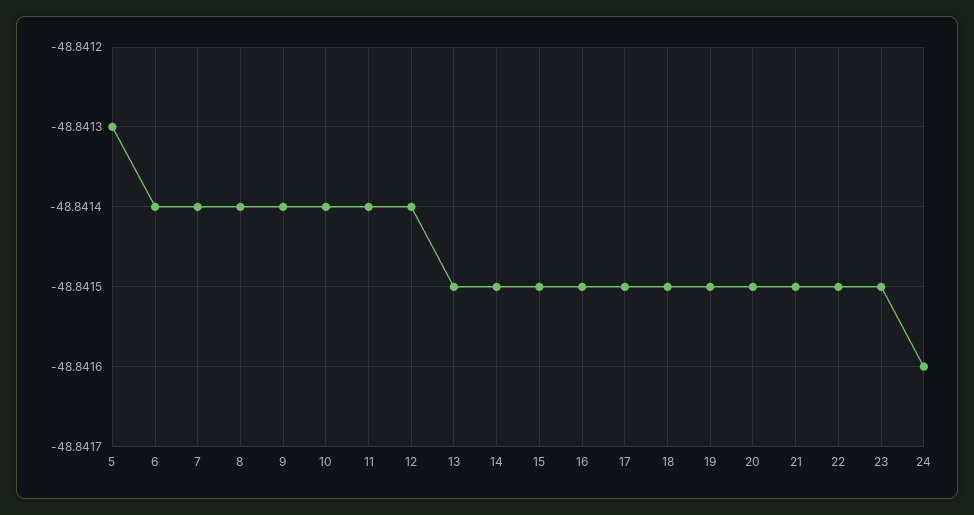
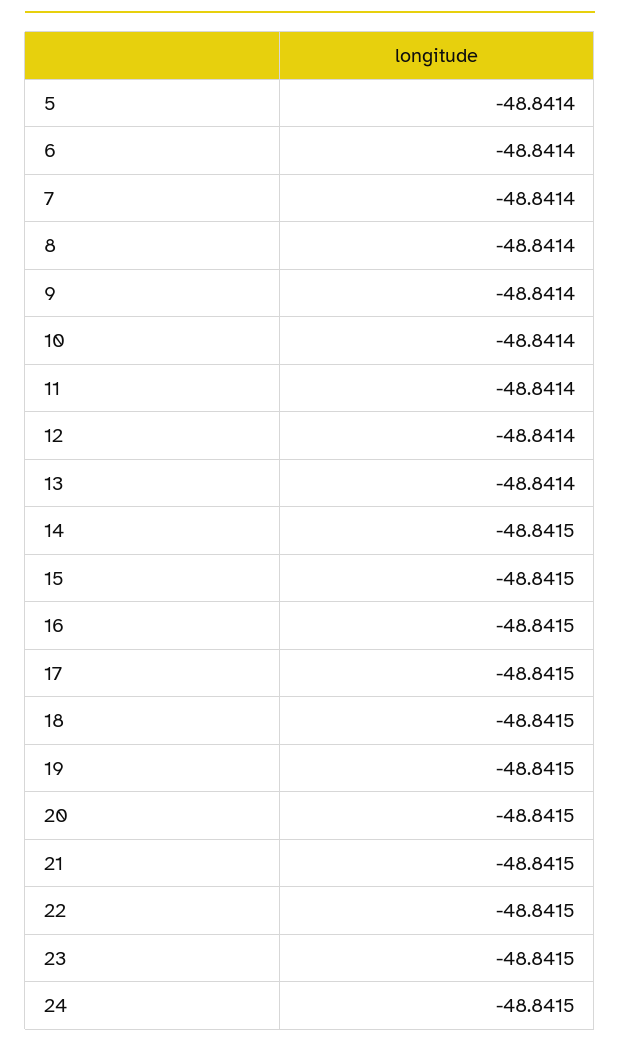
5: -48.8413 -> -48.8414
13: -48.8415 -> -48.8414
24: -48.8416 -> -48.8415

